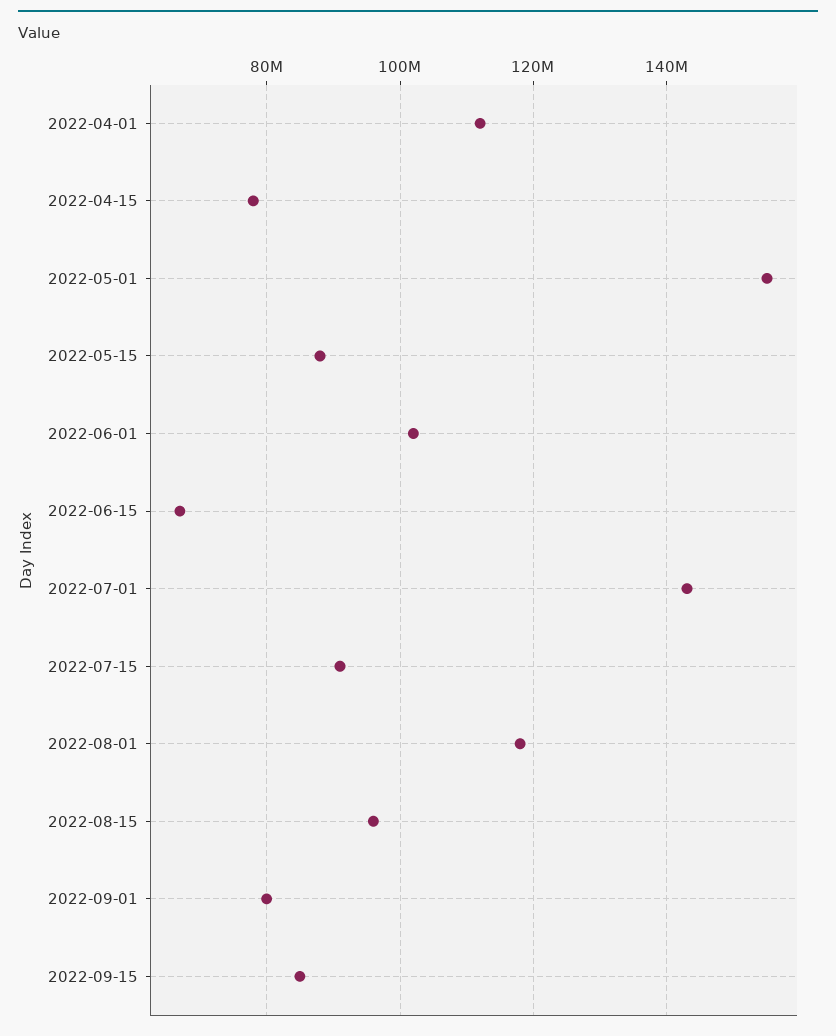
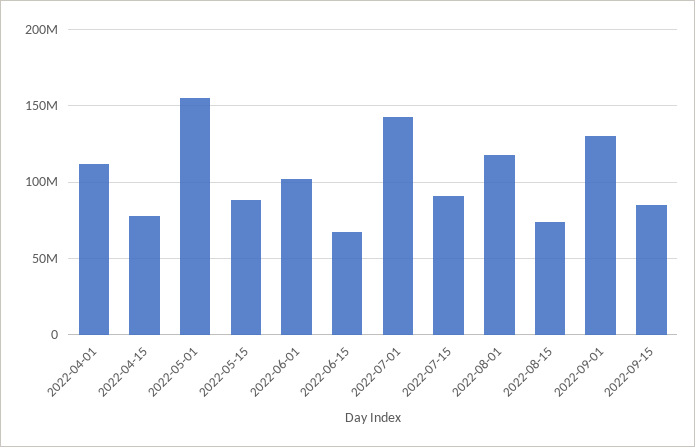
2022-08-15: 96000000 -> 75000000
2022-09-01: 80000000 -> 130000000

